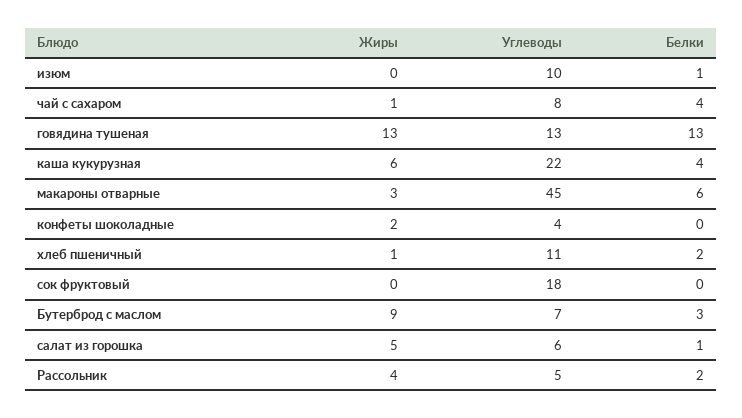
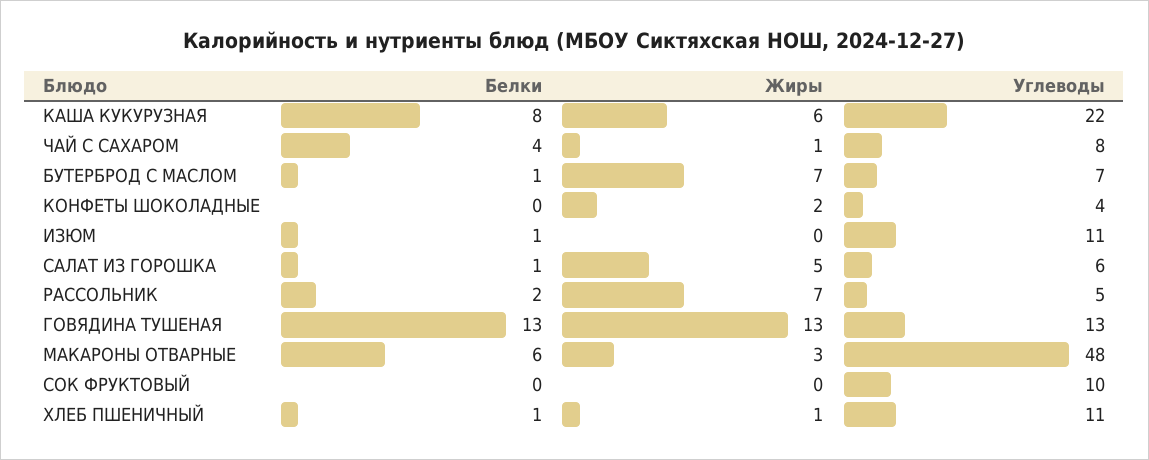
Углеводы, изюм: 10 -> 11
Белки, каша кукурузная: 4 -> 8
Углеводы, макароны отварные: 45 -> 48
Белки, хлеб пшеничный: 2 -> 1
Углеводы, сок фруктовый: 18 -> 10
Жиры, Бутерброд с маслом: 9 -> 7
Белки, Бутерброд с маслом: 3 -> 1
Жиры, Рассольник: 4 -> 7

